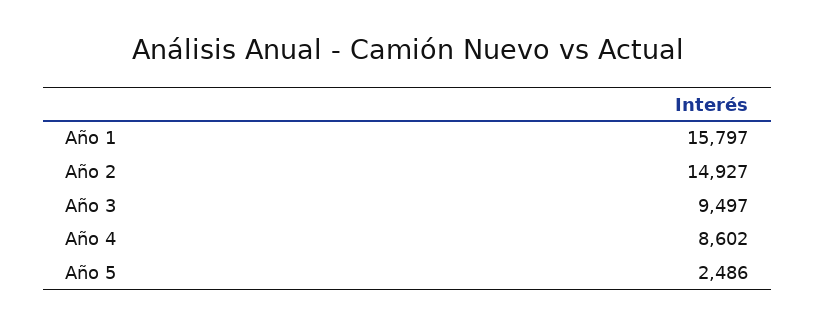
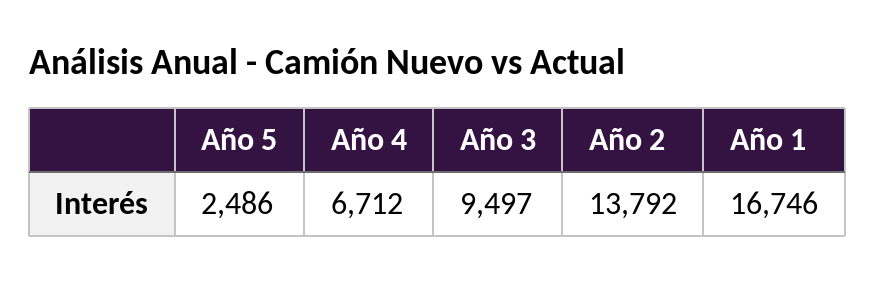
Año 1: 15797 -> 16746
Año 2: 14927 -> 13792
Año 4: 8602 -> 6712

